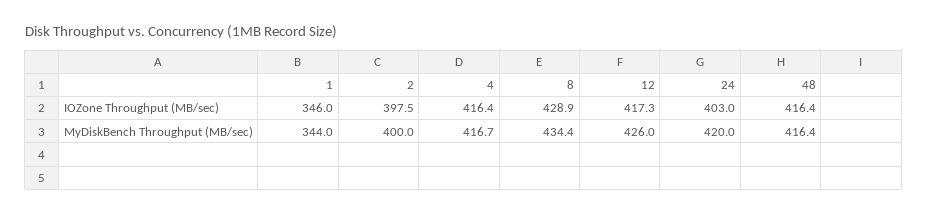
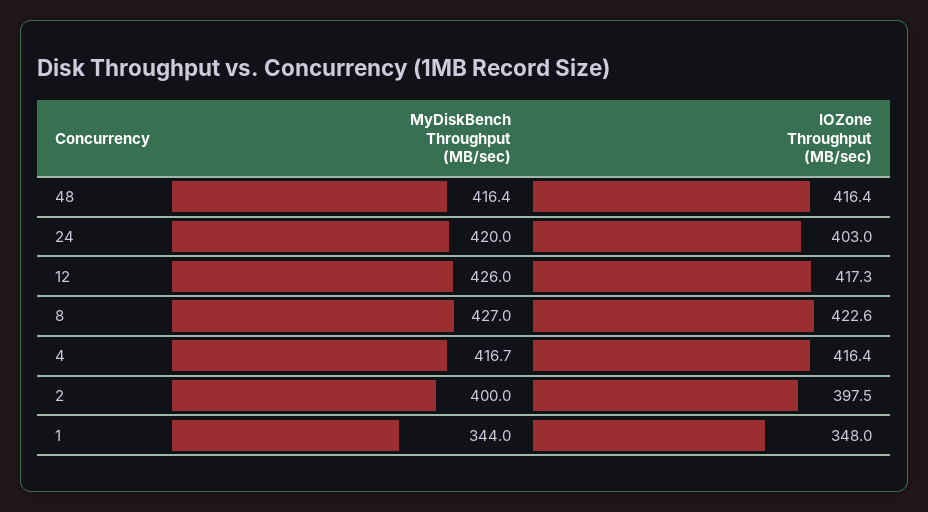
1, IOZone Throughput (MB/sec): 346 -> 348
8, IOZone Throughput (MB/sec): 428.9 -> 422.6
8, MyDiskBench Throughput (MB/sec): 434.4 -> 427

